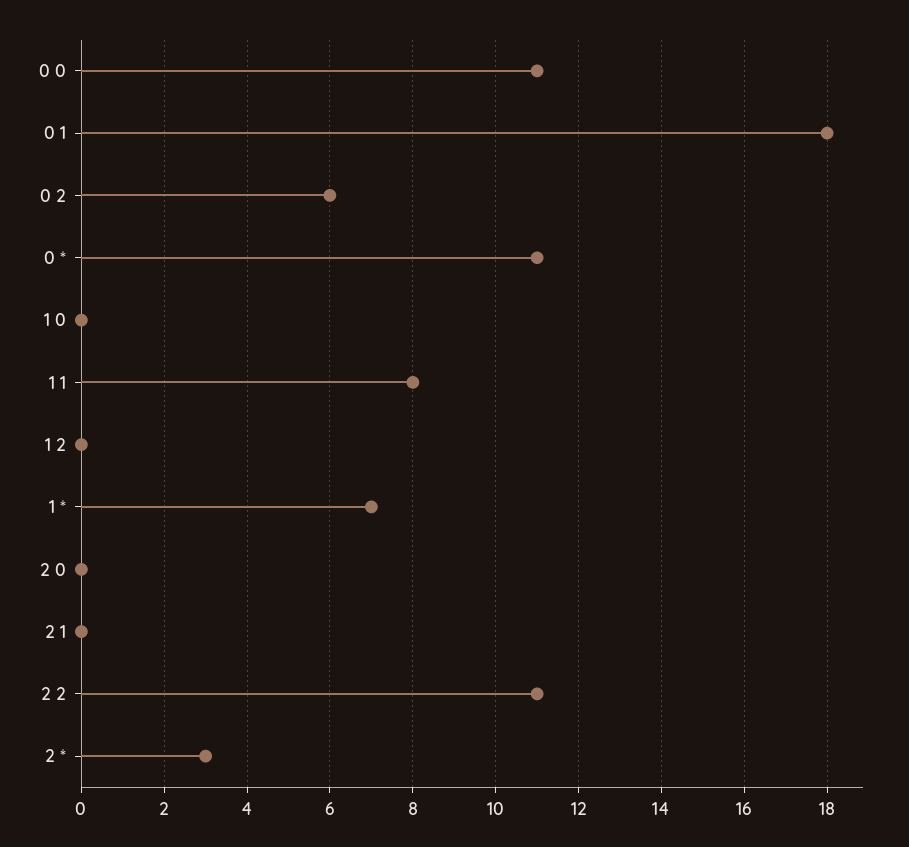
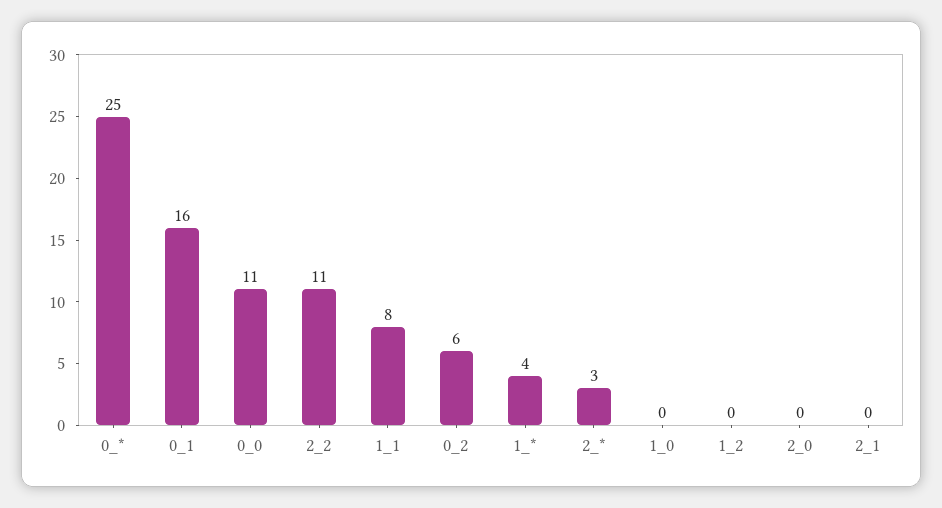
0 1: 18 -> 16
0 *: 11 -> 25
1 *: 7 -> 4

